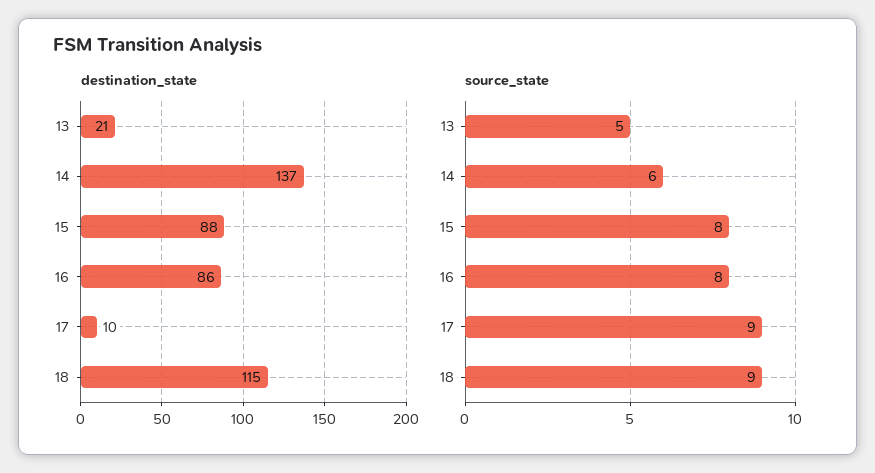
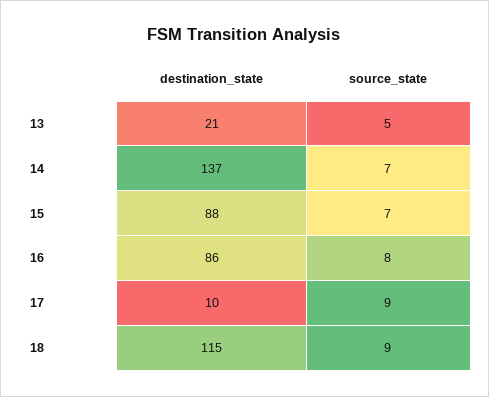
source_state, 14: 6 -> 7
source_state, 15: 8 -> 7

